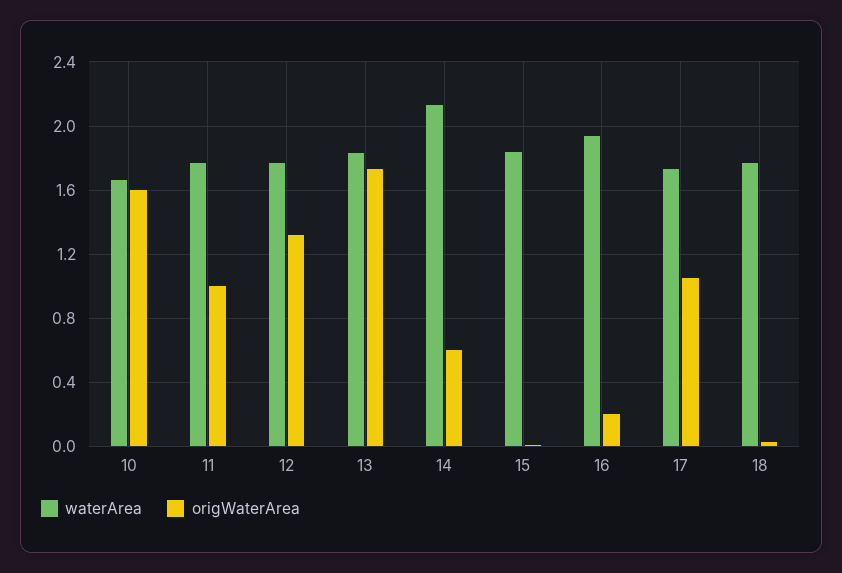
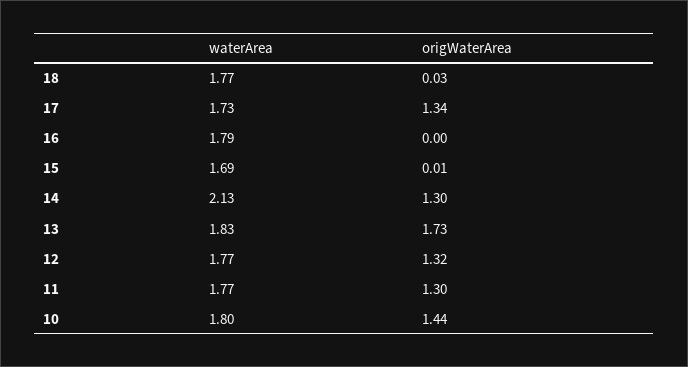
waterArea, 10: 1.65 -> 1.8
origWaterArea, 10: 1.6 -> 1.44
origWaterArea, 11: 1 -> 1.3
origWaterArea, 14: 0.6 -> 1.3
waterArea, 15: 1.85 -> 1.69
waterArea, 16: 1.95 -> 1.79
origWaterArea, 16: 0.2 -> 0
origWaterArea, 17: 1.05 -> 1.34

